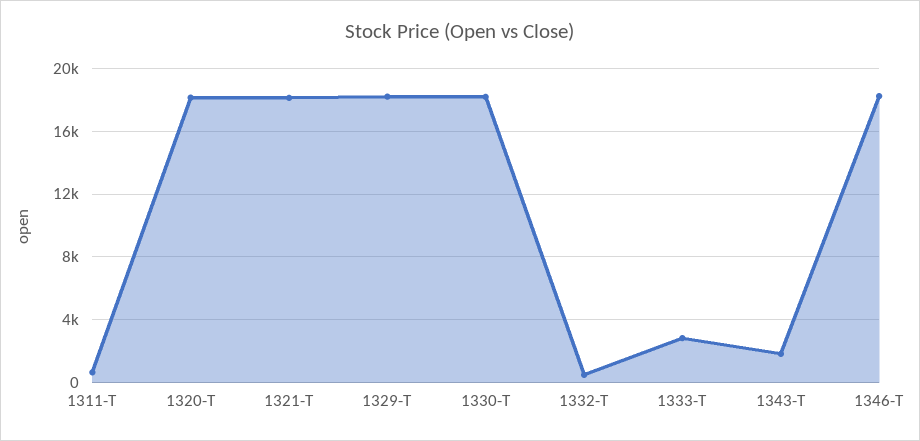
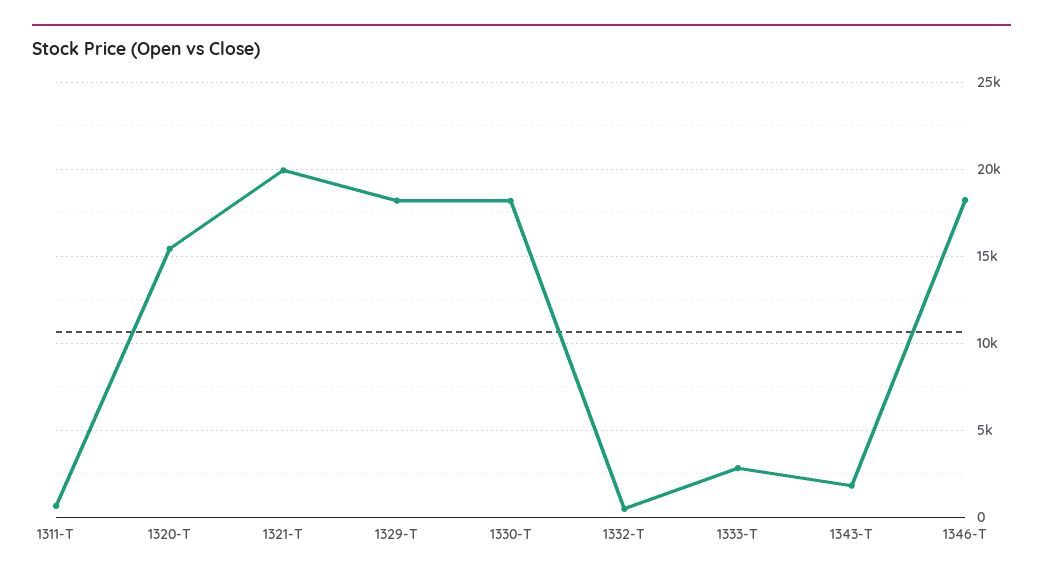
1320-T: 18000 -> 15500
1321-T: 18000 -> 20000

